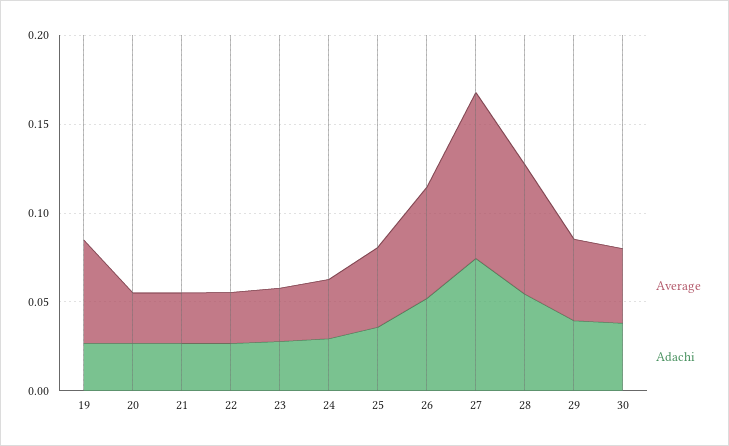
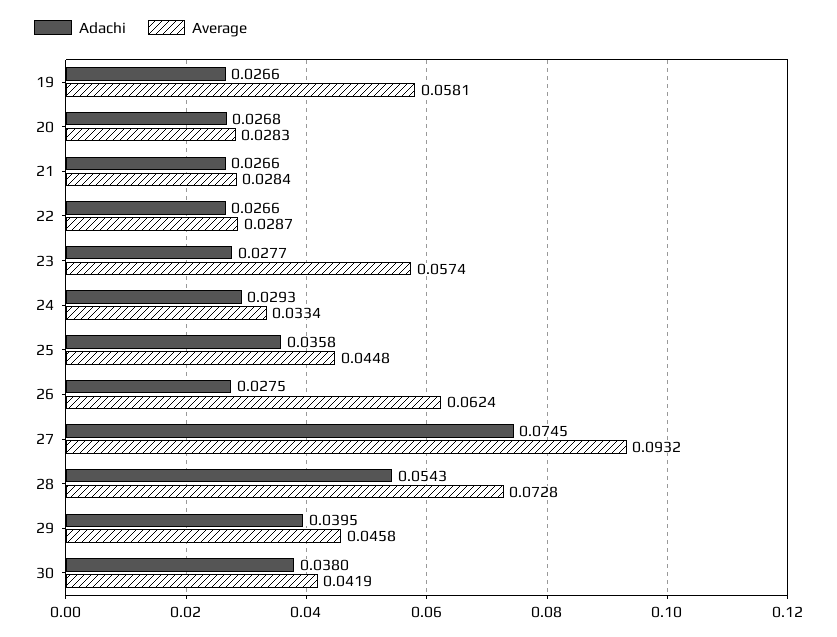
Average, 23: 0.03 -> 0.0574
Adachi, 26: 0.05 -> 0.0275

